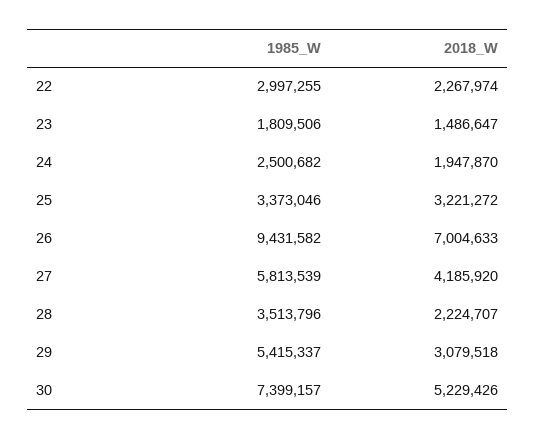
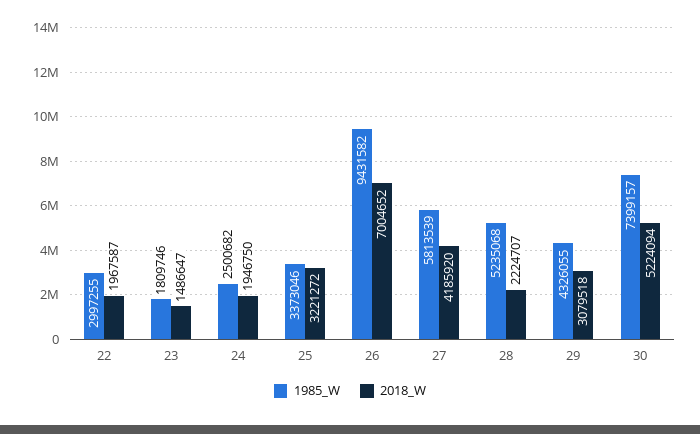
2018_W, 22: 2267974 -> 1967587
1985_W, 23: 1809506 -> 1809746
2018_W, 24: 1947870 -> 1946750
2018_W, 26: 7004633 -> 7004652
1985_W, 28: 3513796 -> 5235068
1985_W, 29: 5415337 -> 4326055
2018_W, 30: 5229426 -> 5224094

